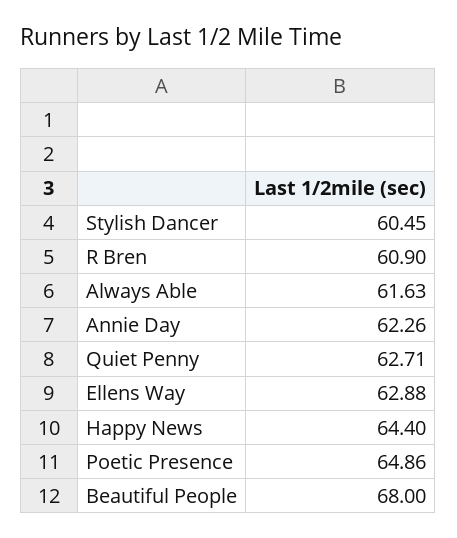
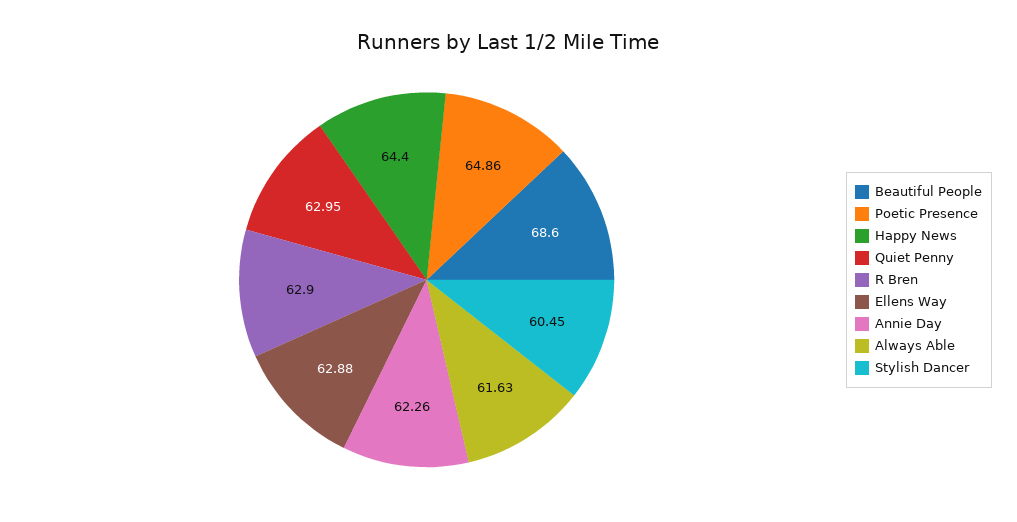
R Bren: 60.9 -> 62.9
Quiet Penny: 62.71 -> 62.95
Beautiful People: 68 -> 68.6

